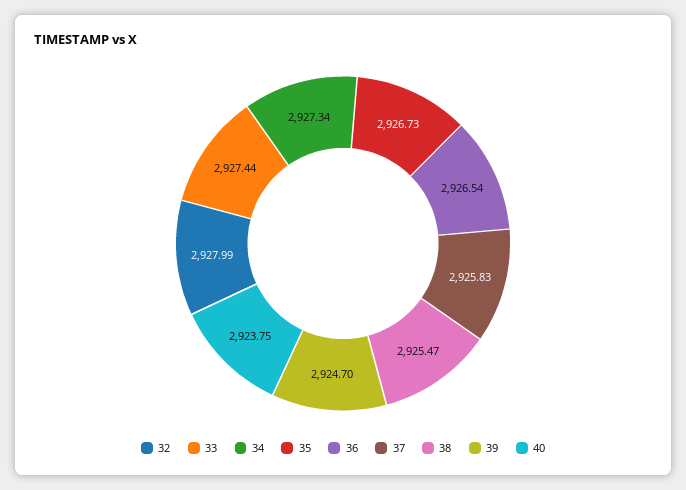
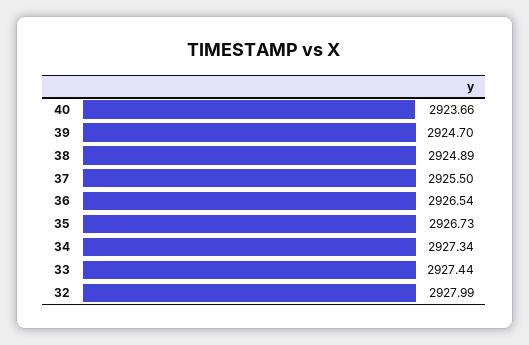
37: 2925.83 -> 2925.5
38: 2925.47 -> 2924.89
40: 2923.75 -> 2923.66

